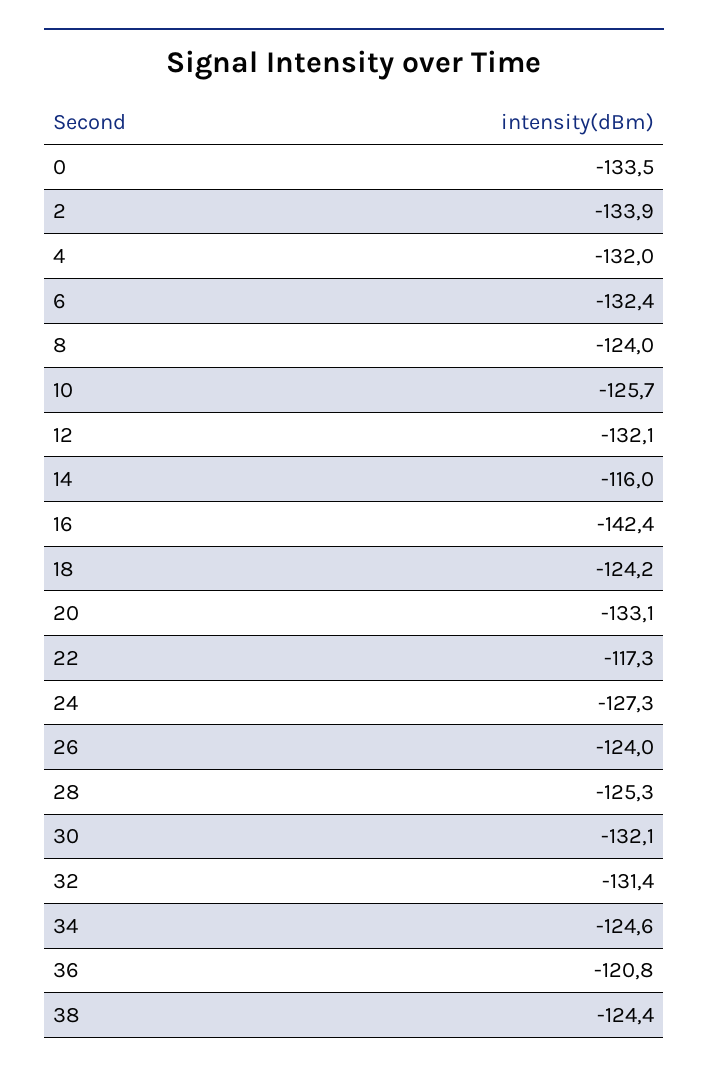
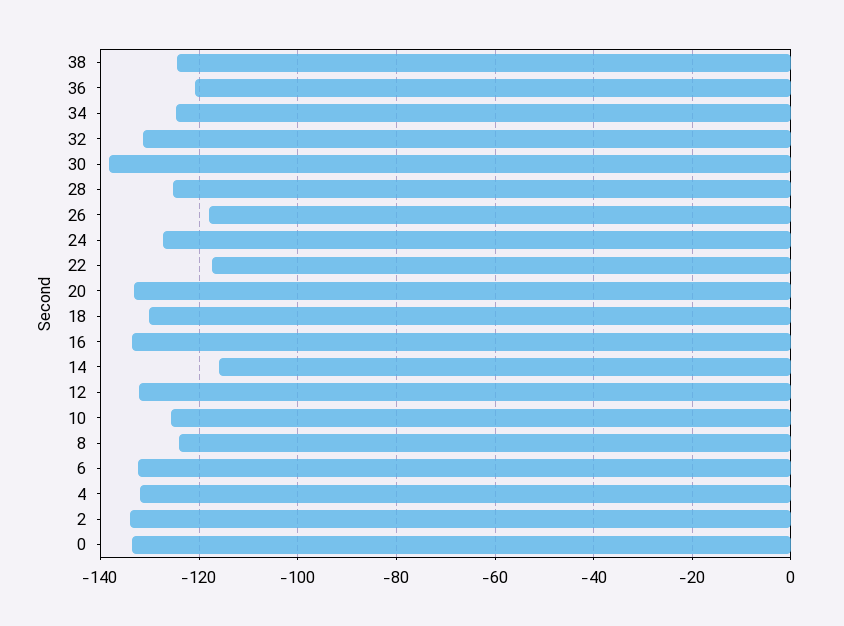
16: -142.4 -> -134
18: -124.2 -> -130
26: -124 -> -118
30: -132.1 -> -138

